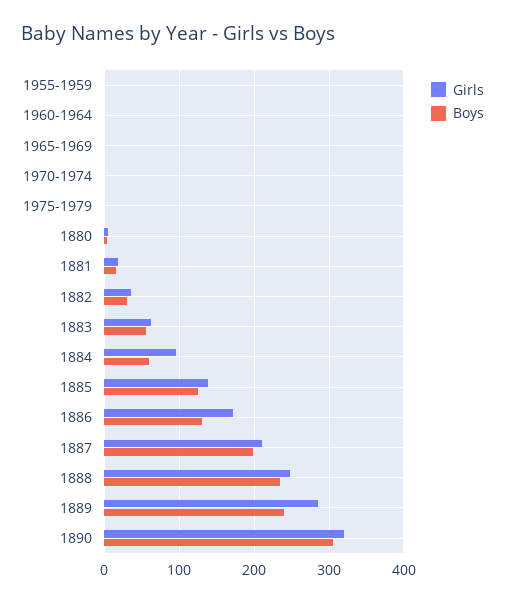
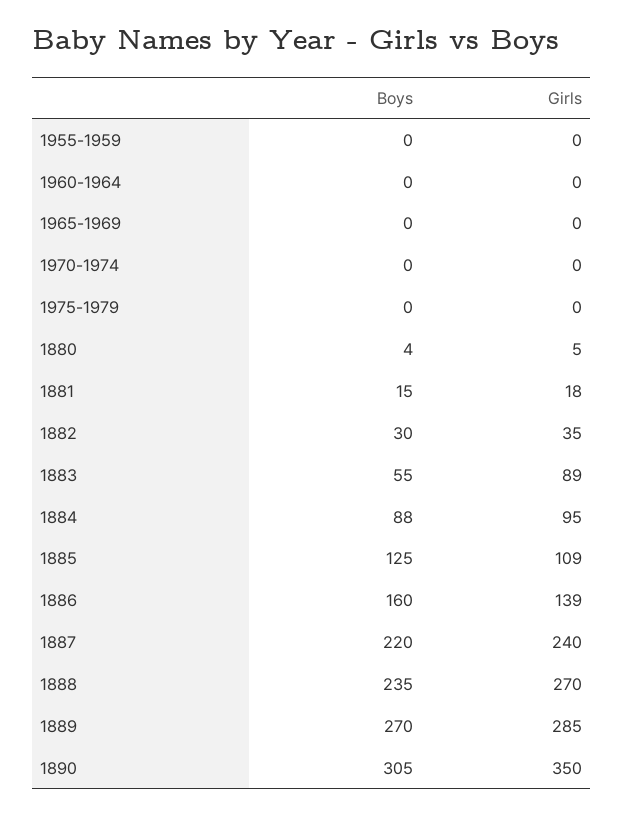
Girls, 1883: 60 -> 89
Boys, 1884: 60 -> 88
Girls, 1885: 140 -> 109
Girls, 1886: 170 -> 139
Boys, 1886: 130 -> 160
Girls, 1887: 210 -> 240
Boys, 1887: 200 -> 220
Girls, 1888: 250 -> 270
Boys, 1889: 240 -> 270
Girls, 1890: 320 -> 350

